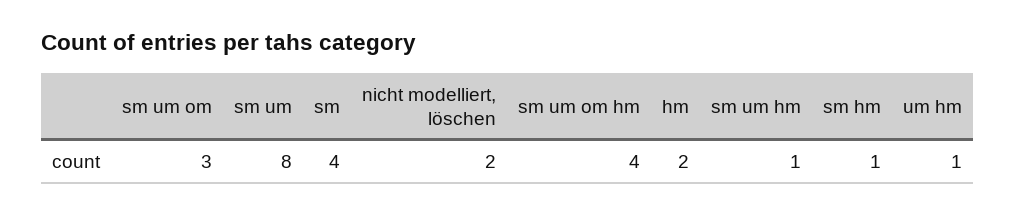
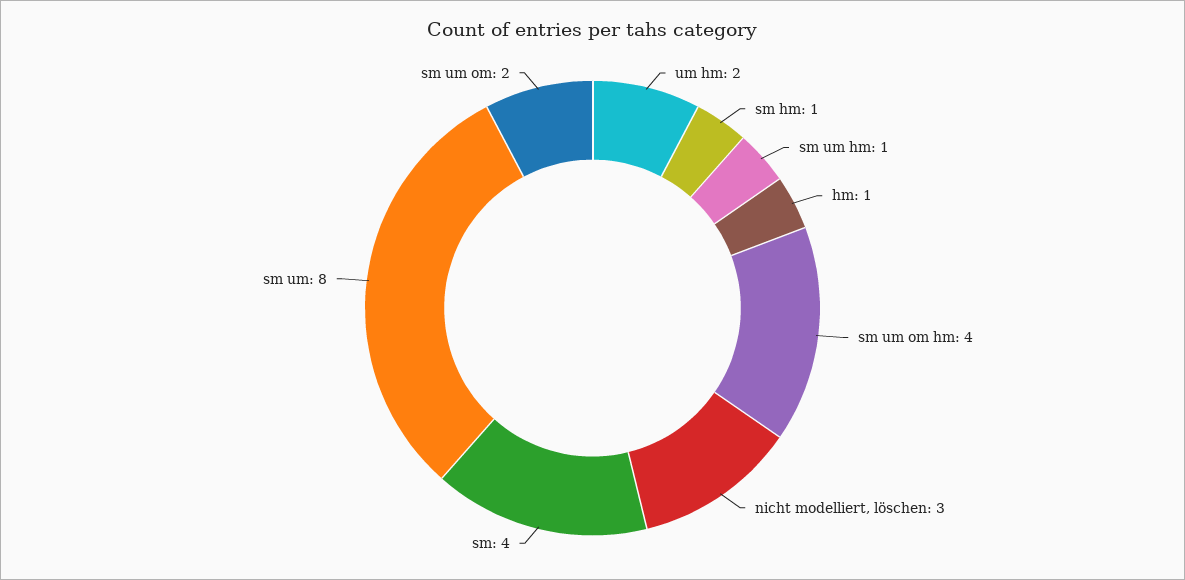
sm um om: 3 -> 2
nicht modelliert, löschen: 2 -> 3
hm: 2 -> 1
um hm: 1 -> 2

